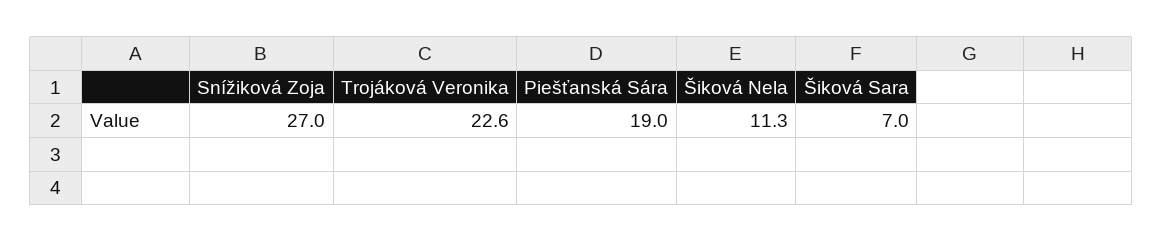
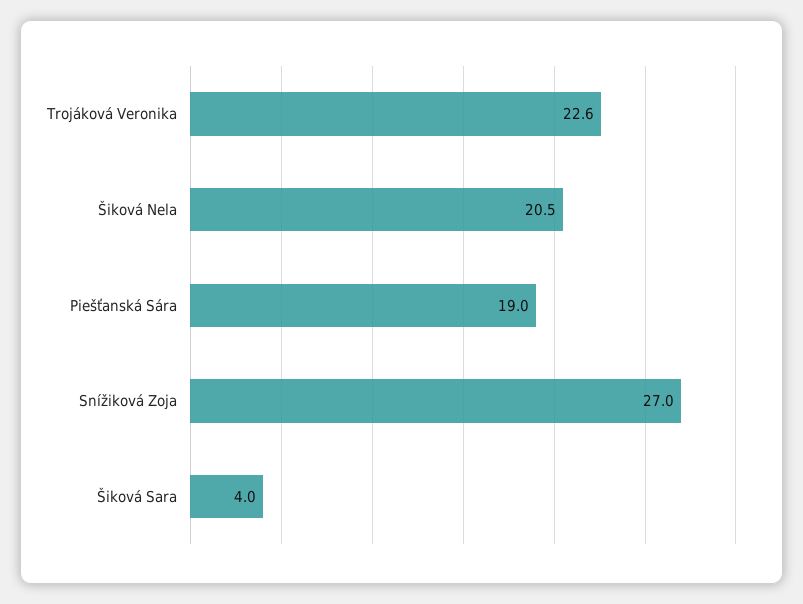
Šiková Nela: 11.3 -> 20.5
Šiková Sara: 7 -> 4

